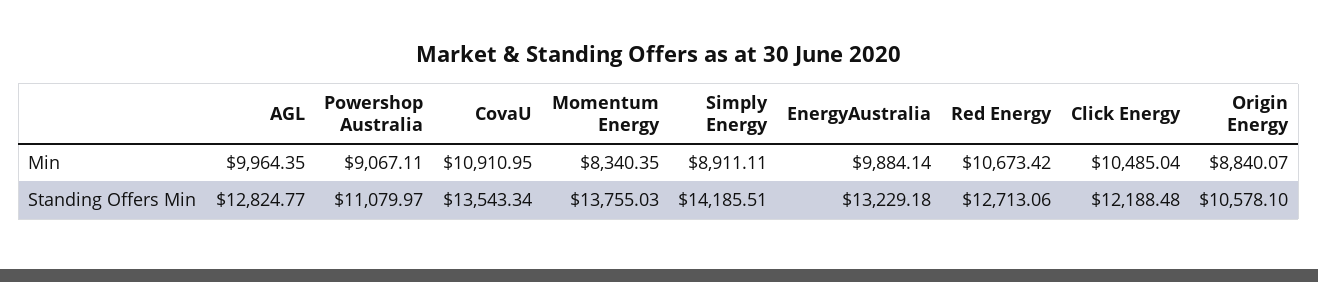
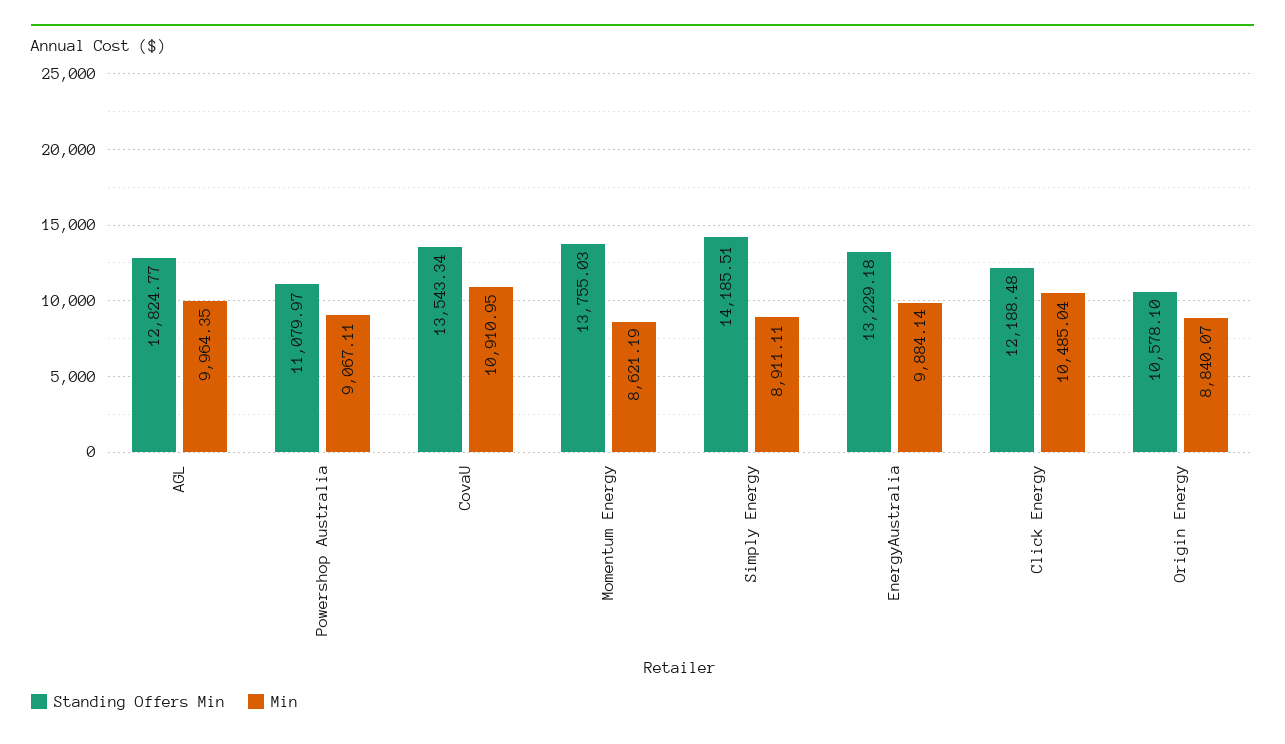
Min, Momentum Energy: 8340.35 -> 8621.19
Min, Red Energy: 10673.42 -> none
Standing Offers Min, Red Energy: 12713.06 -> none

